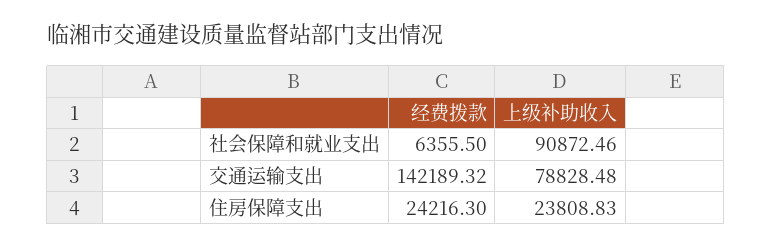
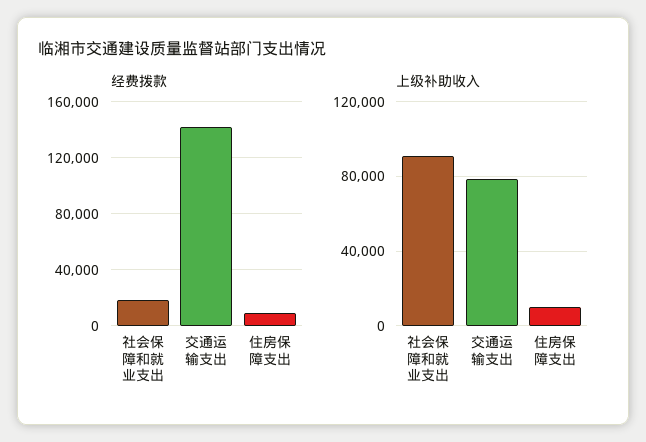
经费拨款, 社会保障和就业支出: 6355.5 -> 20000
经费拨款, 住房保障支出: 24216.3 -> 10000
上级补助收入, 住房保障支出: 23808.83 -> 10000

